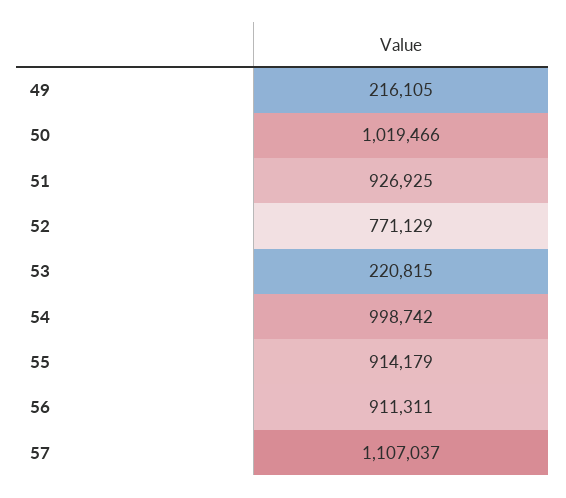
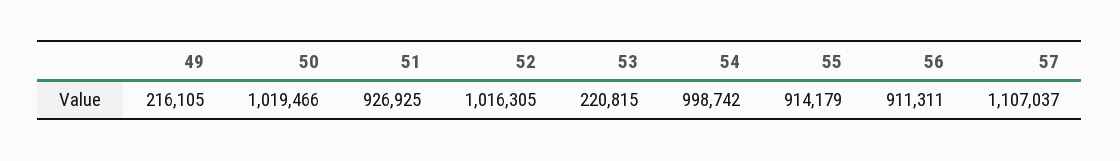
52: 771129 -> 1016305

